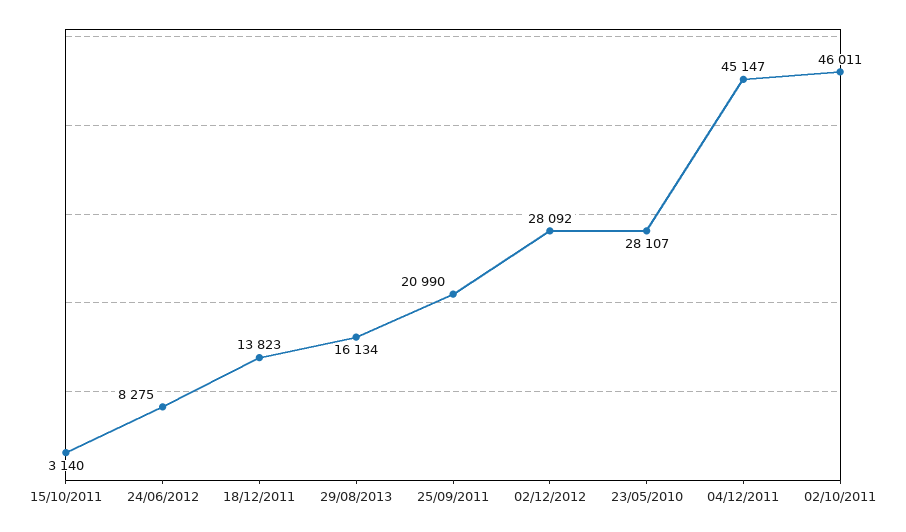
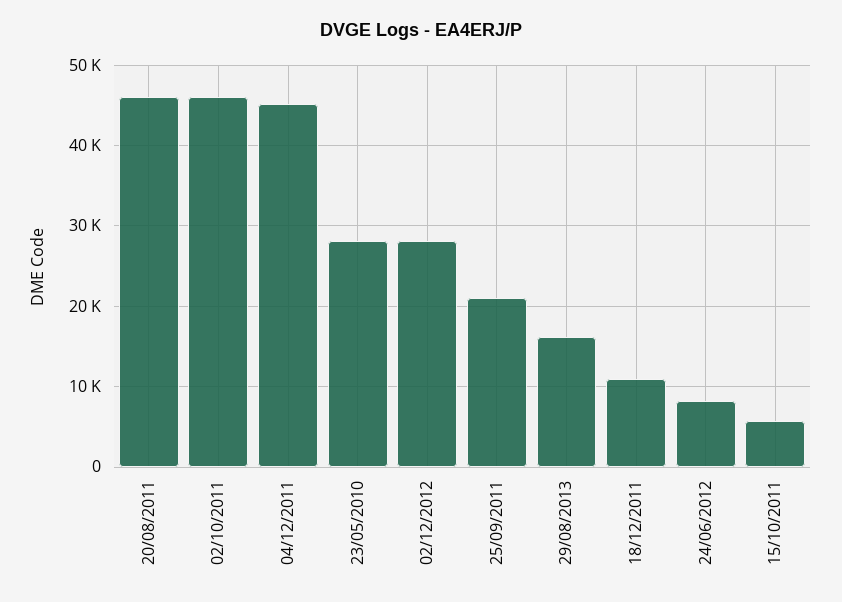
15/10/2011: 3140 -> 6000
18/12/2011: 13823 -> 11000
20/08/2011: none -> 46000

